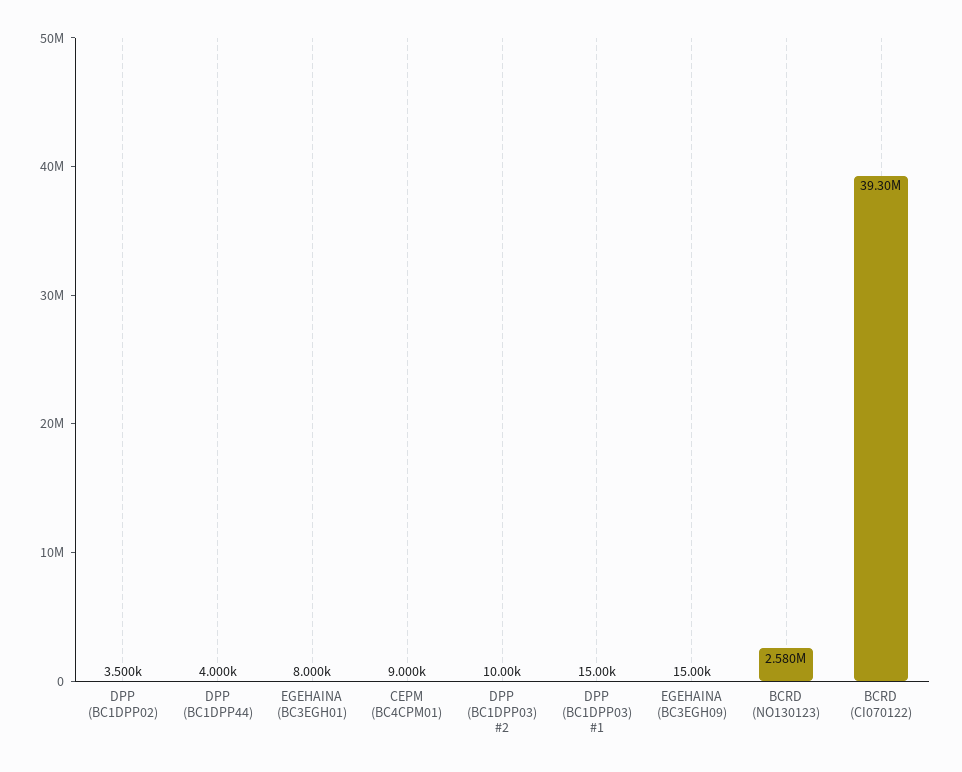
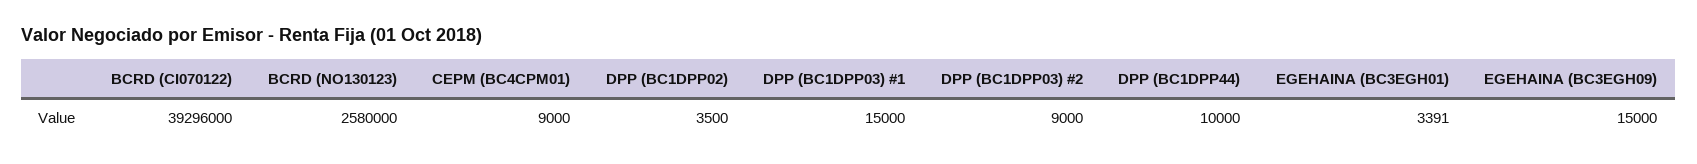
DPP (BC1DPP44): 4000 -> 10000
EGEHAINA (BC3EGH01): 8000 -> 3391
DPP (BC1DPP03) #2: 10000 -> 9000

